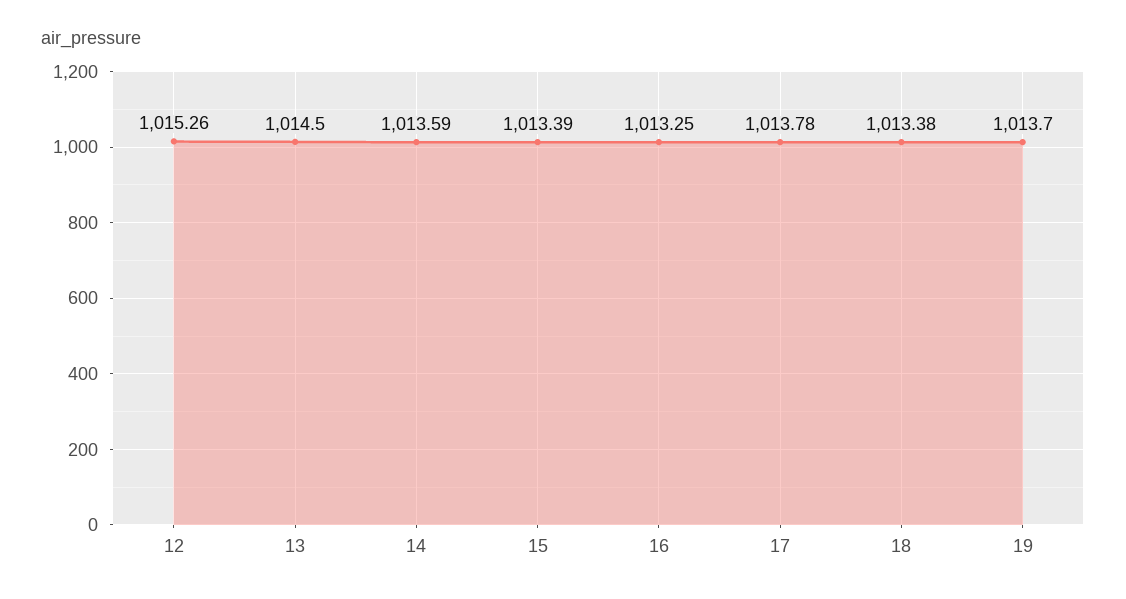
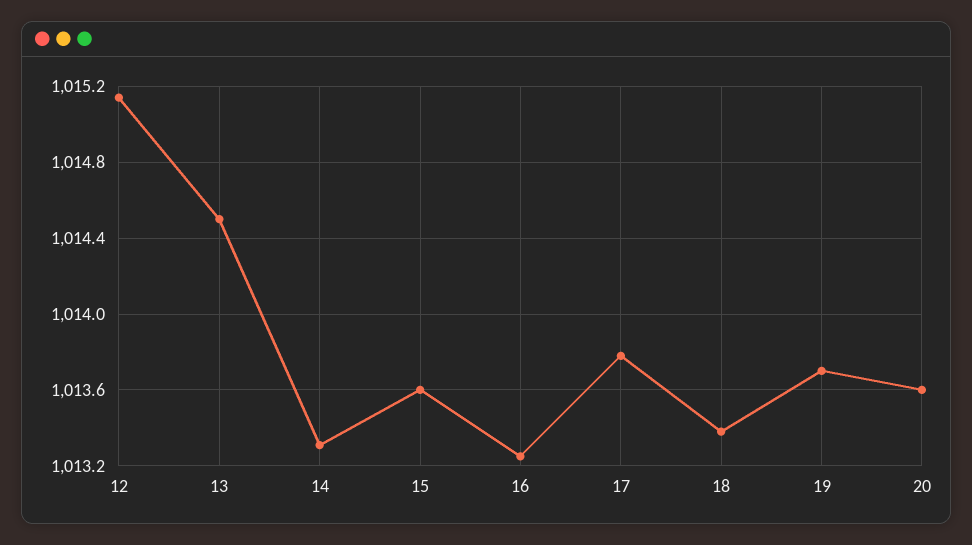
12: 1015.26 -> 1015.15
14: 1013.59 -> 1013.3
15: 1013.39 -> 1013.6
20: none -> 1013.6

